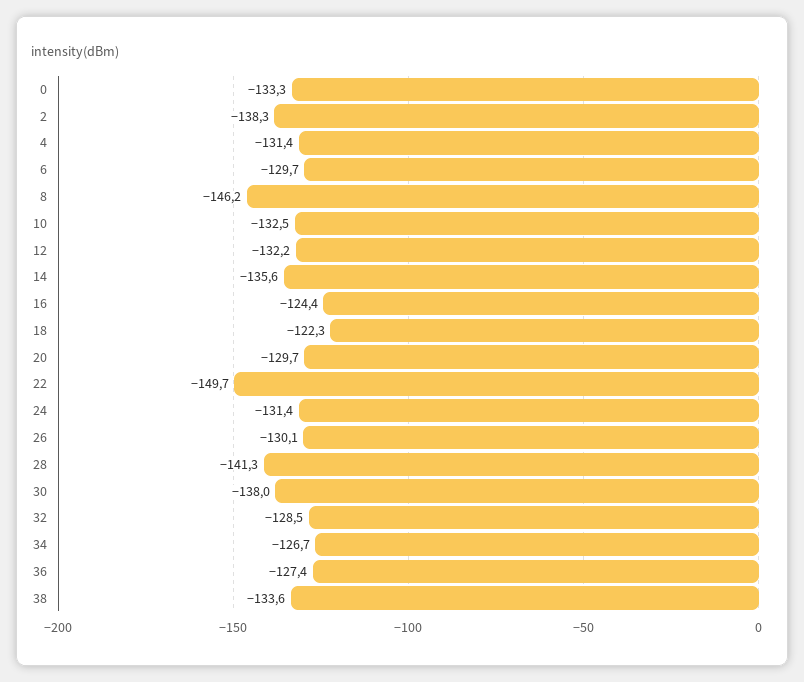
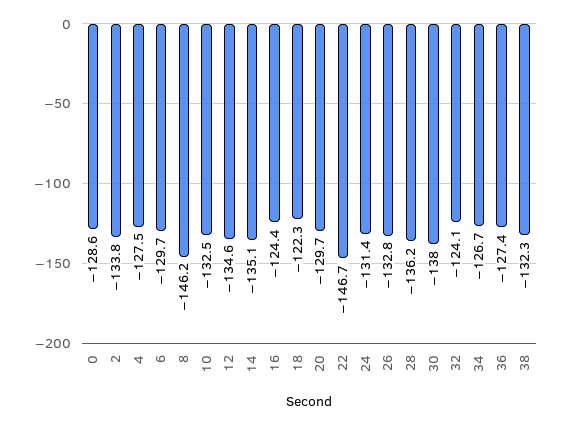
0: -133.3 -> -128.6
2: -138.3 -> -133.8
4: -131.4 -> -127.5
12: -132.2 -> -134.6
14: -135.6 -> -135.1
22: -149.7 -> -146.7
26: -130.1 -> -132.8
28: -141.3 -> -136.2
32: -128.5 -> -124.1
38: -133.6 -> -132.3

